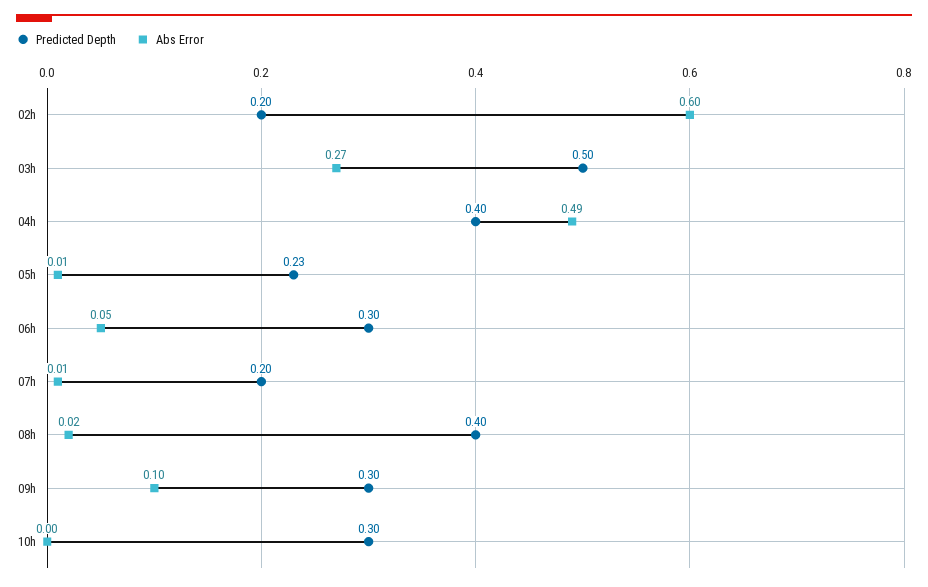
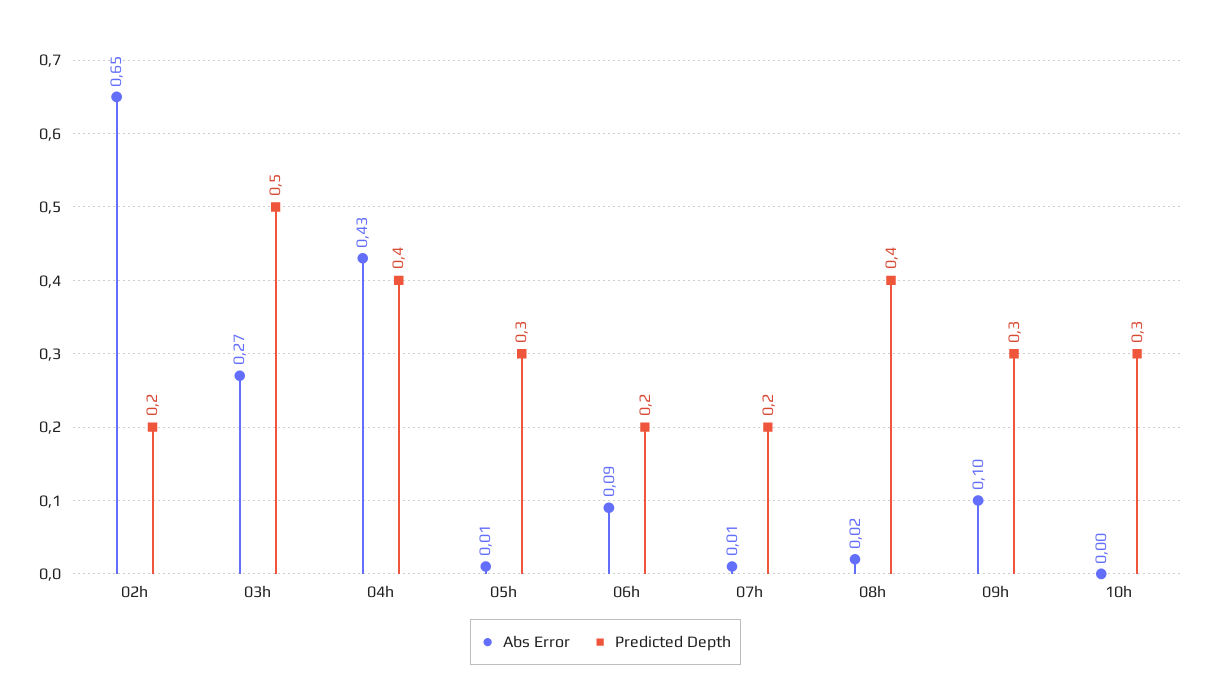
Abs Error, 02h: 0.6 -> 0.65
Abs Error, 04h: 0.49 -> 0.43
Predicted Depth, 05h: 0.23 -> 0.3
Predicted Depth, 06h: 0.3 -> 0.2
Abs Error, 06h: 0.05 -> 0.09

